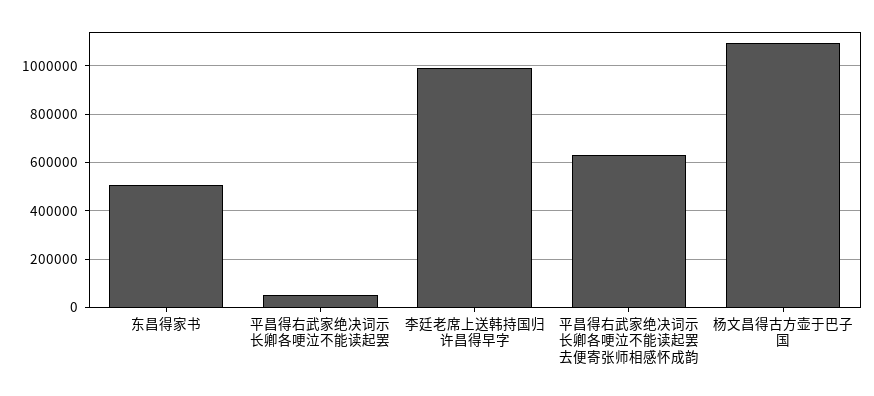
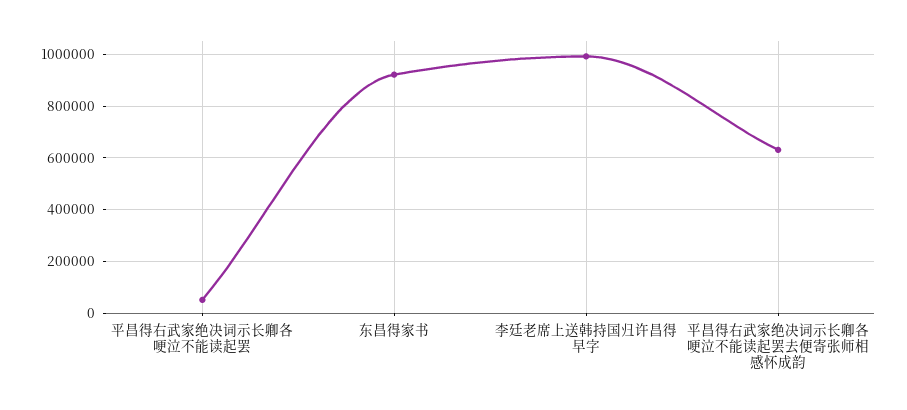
东昌得家书: 500000 -> 925000
杨文昌得古方壶于巴子国: 1100000 -> none

